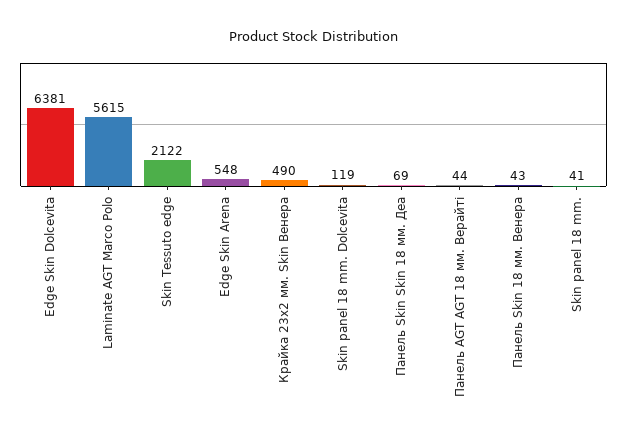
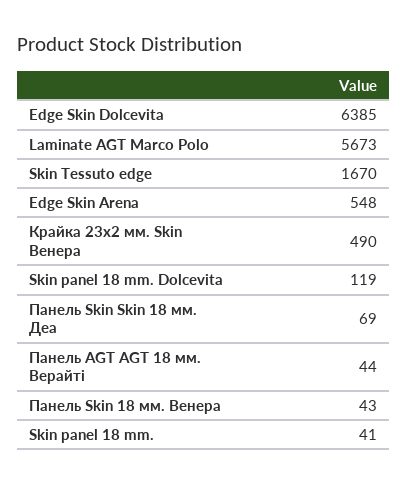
Edge Skin Dolcevita: 6381 -> 6385
Laminate AGT Marco Polo: 5615 -> 5673
Skin Tessuto edge: 2122 -> 1670

